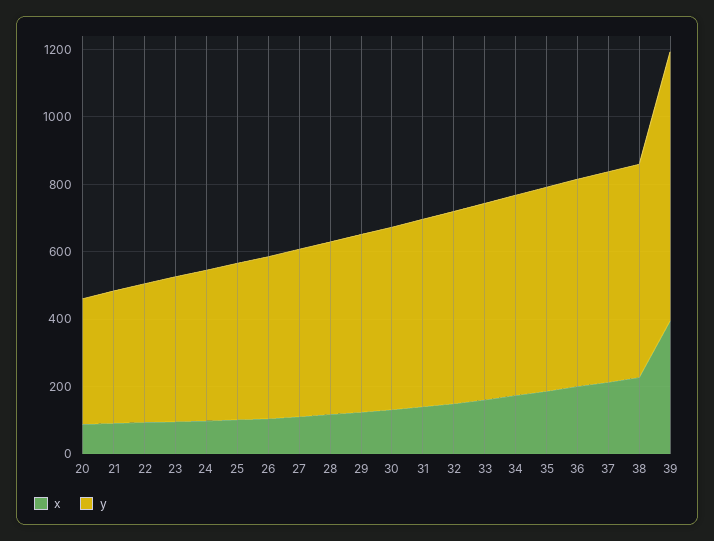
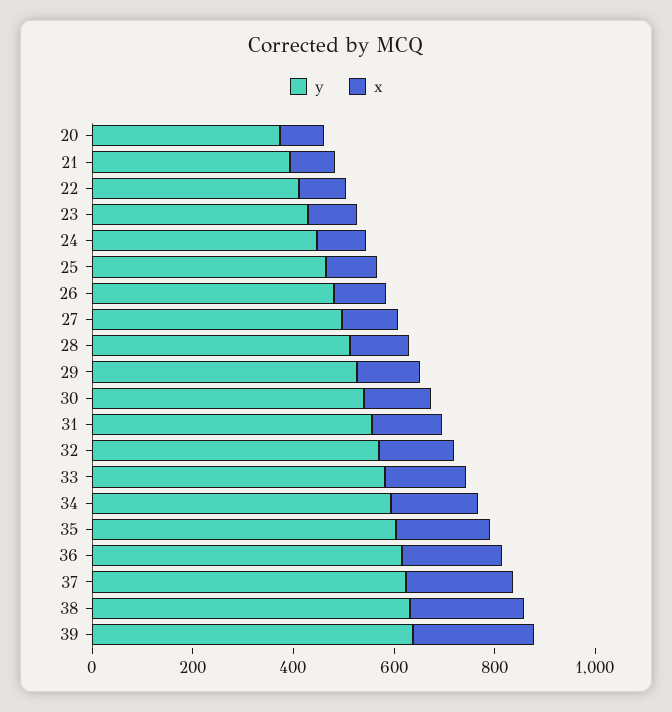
x, 39: 400 -> 250
y, 39: 800 -> 650

